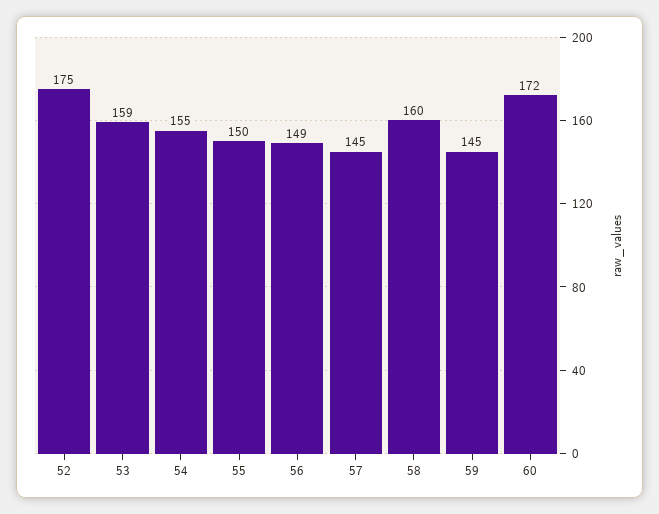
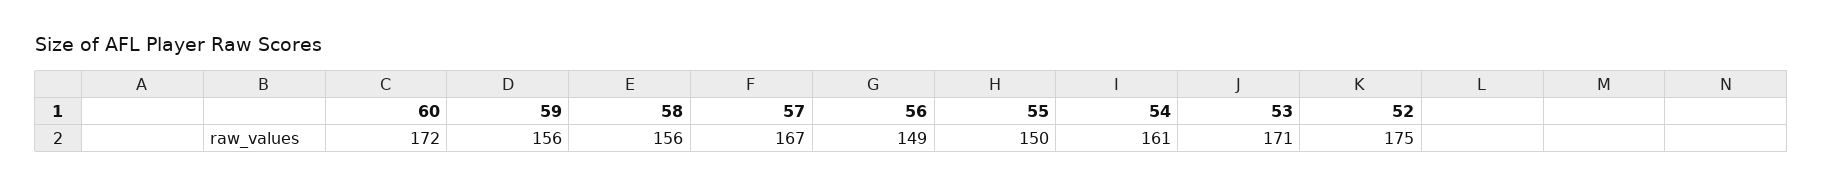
53: 159 -> 171
54: 155 -> 161
57: 145 -> 167
58: 160 -> 156
59: 145 -> 156

